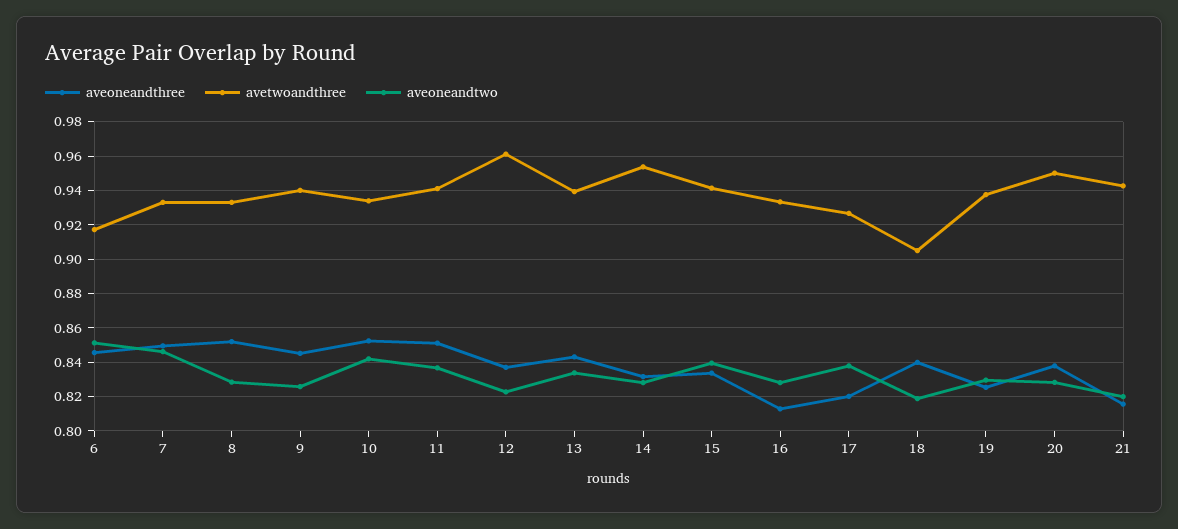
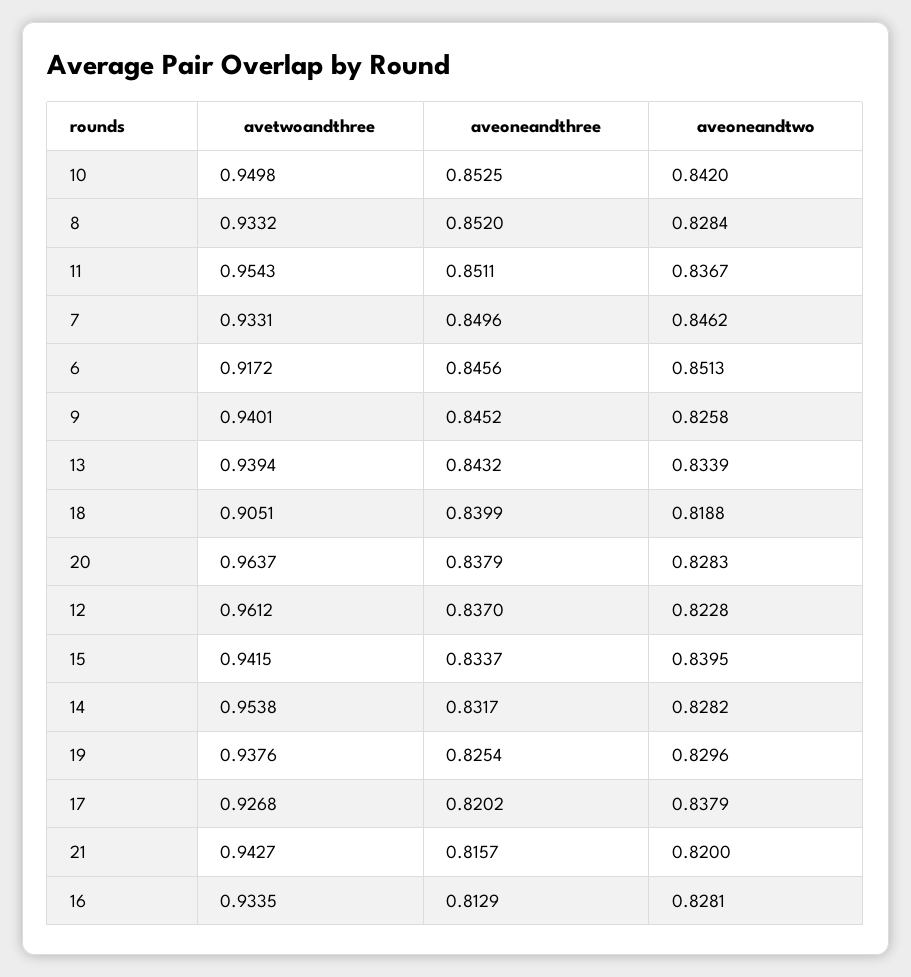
avetwoandthree, 10: 0.935 -> 0.9498
avetwoandthree, 11: 0.94 -> 0.9543
avetwoandthree, 20: 0.95 -> 0.9637

